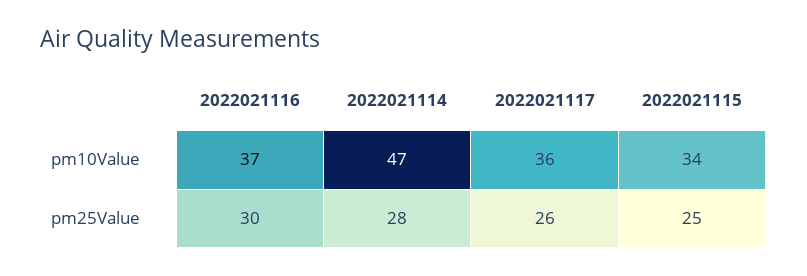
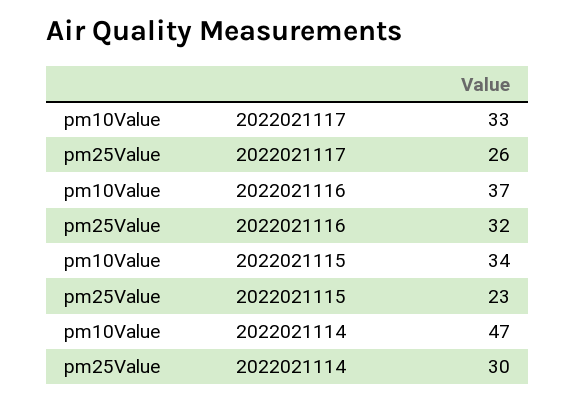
2022021117, pm10Value: 36 -> 33
2022021116, pm25Value: 30 -> 32
2022021114, pm25Value: 28 -> 30
2022021115, pm25Value: 25 -> 23

